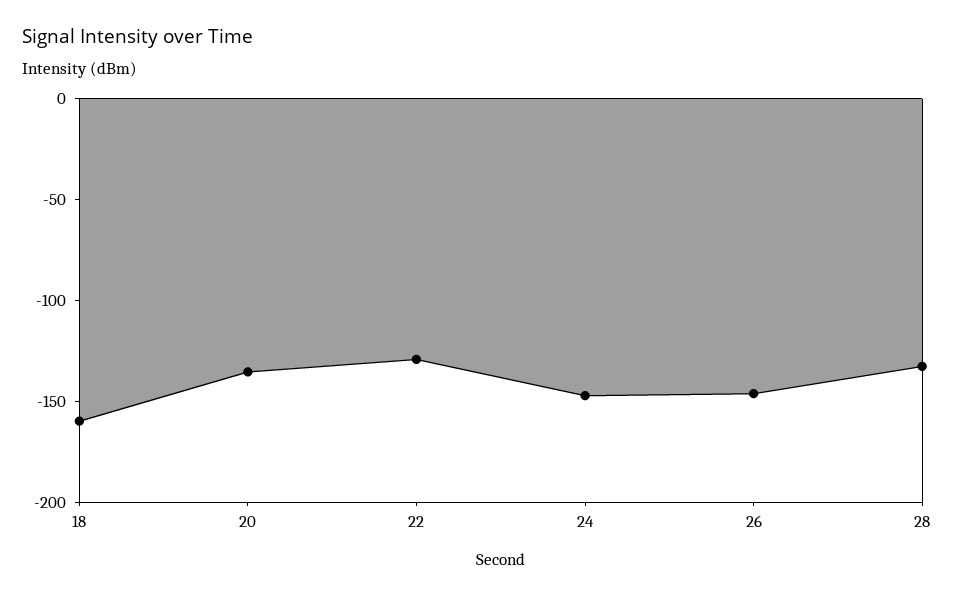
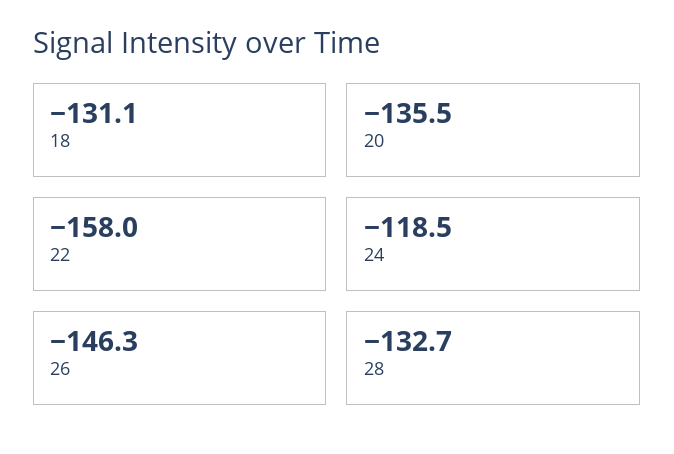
18: -160 -> -131.1
22: -130 -> -158
24: -150 -> -118.5

